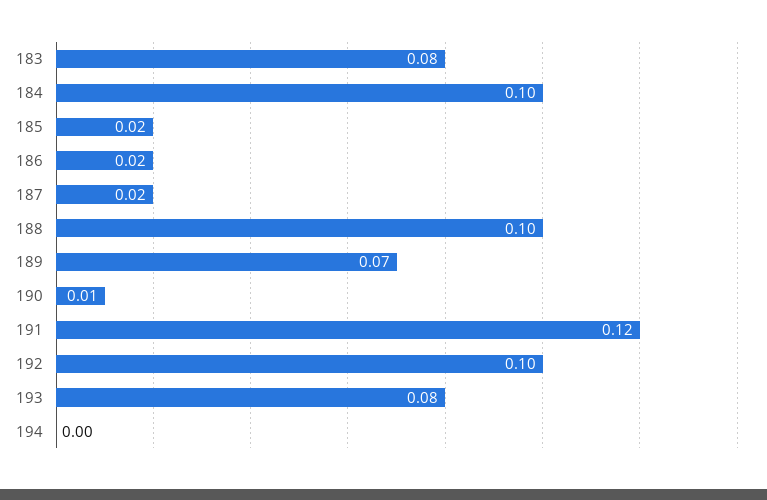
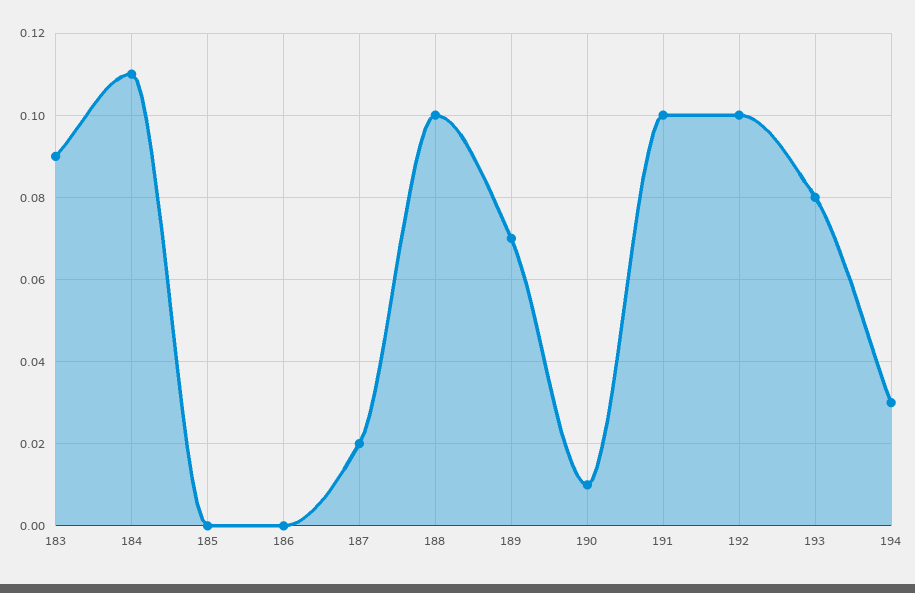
183: 0.08 -> 0.09
184: 0.1 -> 0.11
185: 0.02 -> 0
186: 0.02 -> 0
191: 0.12 -> 0.1
194: 0 -> 0.03

